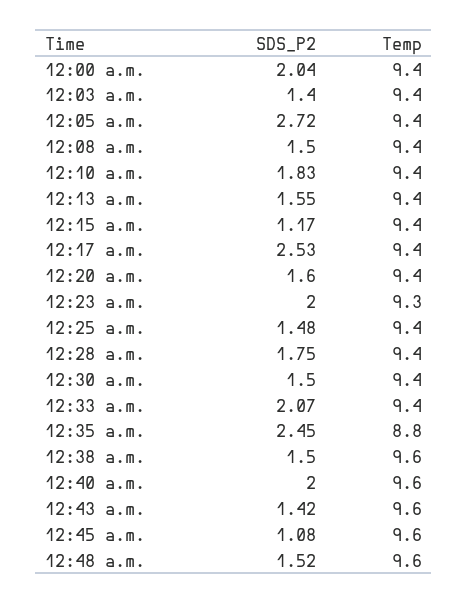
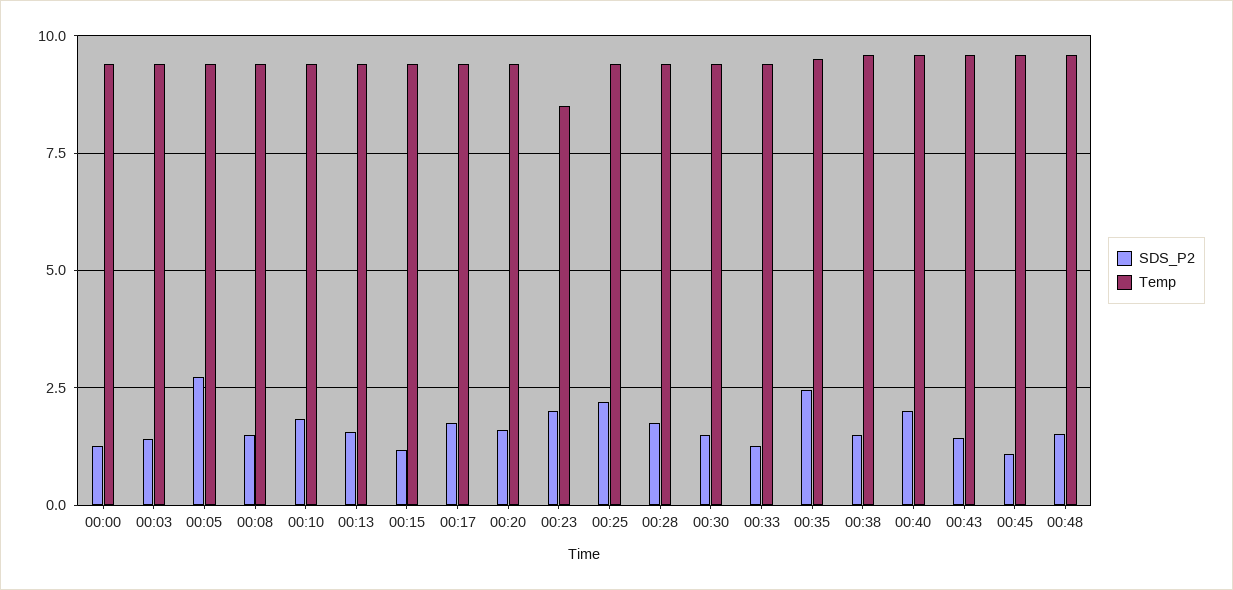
SDS_P2, 12:00 a.m.: 2.04 -> 1.25
SDS_P2, 12:17 a.m.: 2.53 -> 1.75
Temp, 12:23 a.m.: 9.3 -> 8.5
SDS_P2, 12:25 a.m.: 1.48 -> 2.25
SDS_P2, 12:33 a.m.: 2.07 -> 1.25
Temp, 12:35 a.m.: 8.8 -> 9.5

